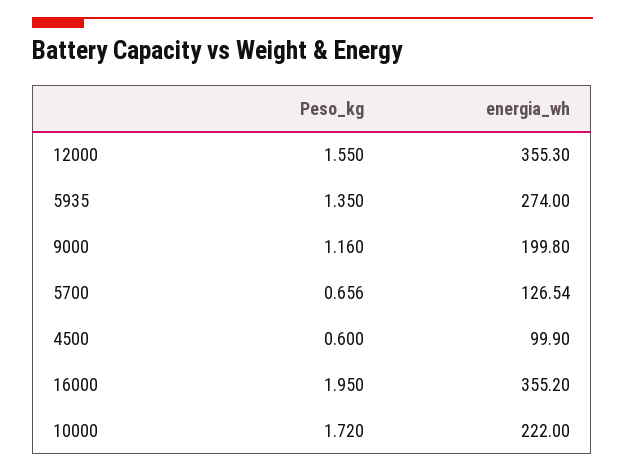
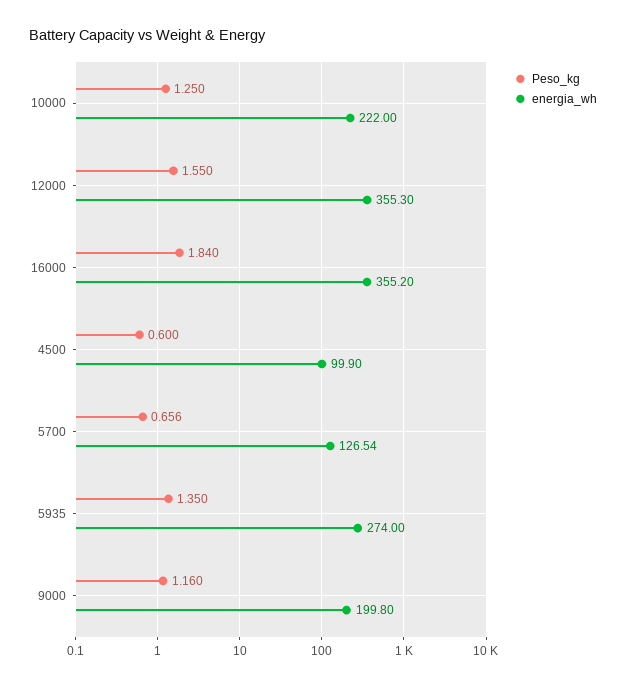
Peso_kg, 16000: 1.95 -> 1.84
Peso_kg, 10000: 1.72 -> 1.25

